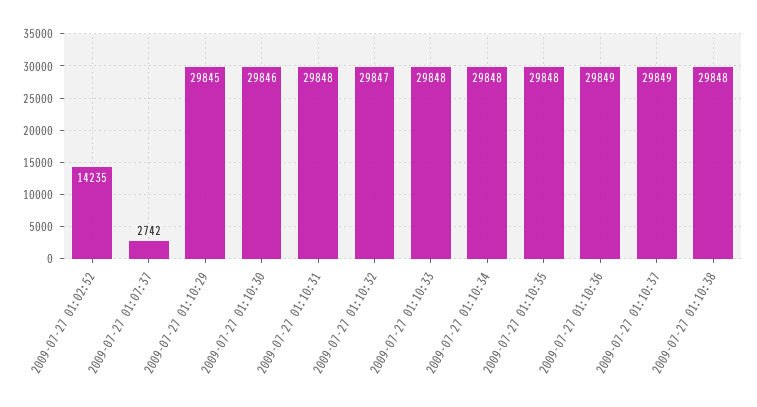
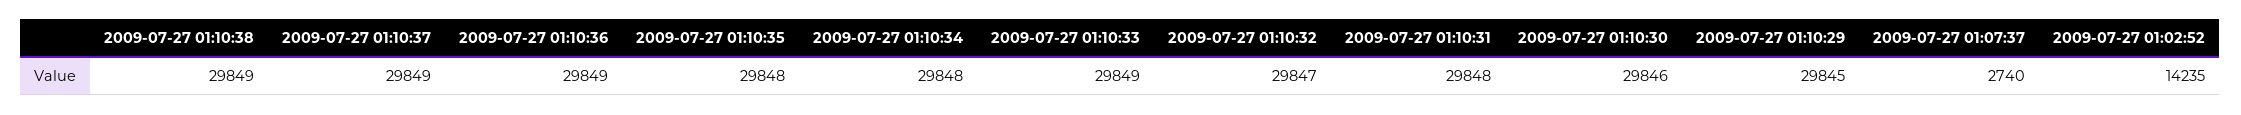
2009-07-27 01:07:37: 2742 -> 2740
2009-07-27 01:10:33: 29848 -> 29849
2009-07-27 01:10:38: 29848 -> 29849

